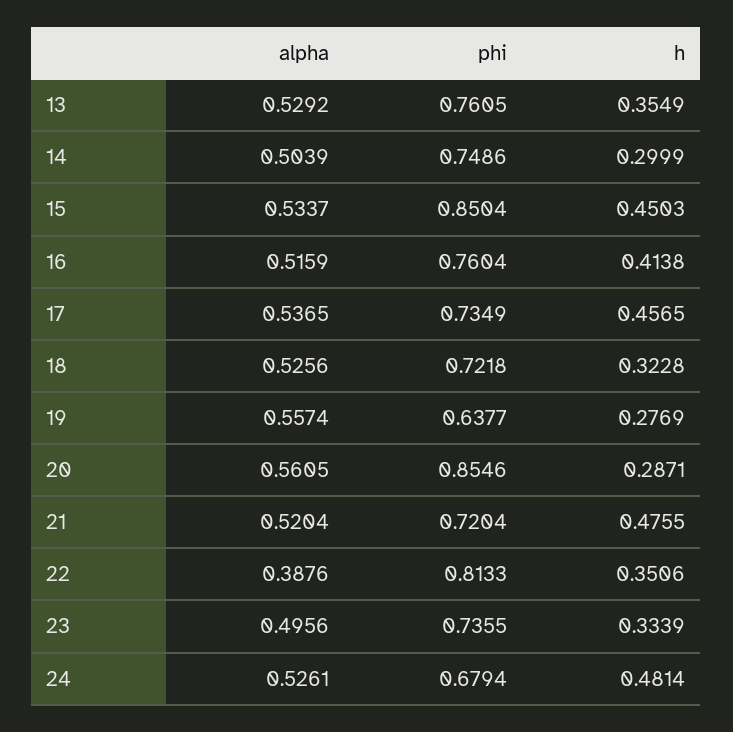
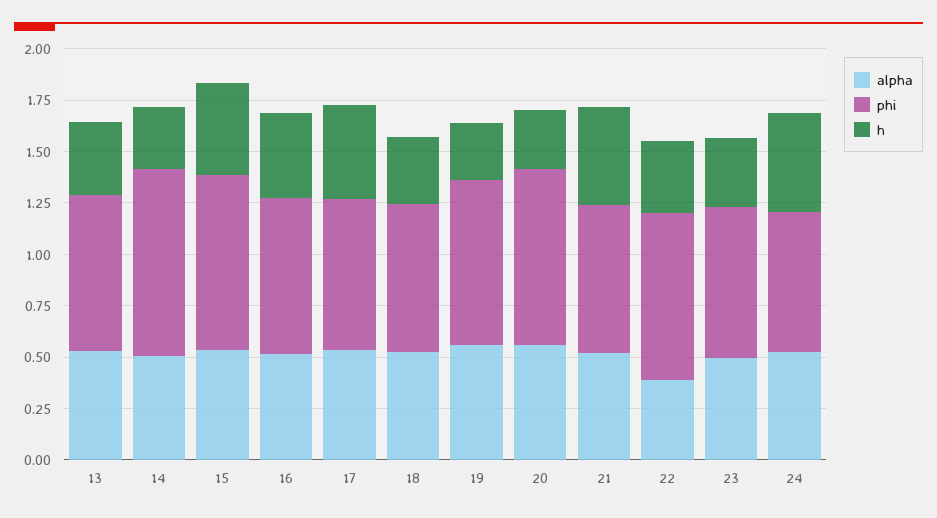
phi, 14: 0.7486 -> 0.9
phi, 19: 0.6377 -> 0.8

